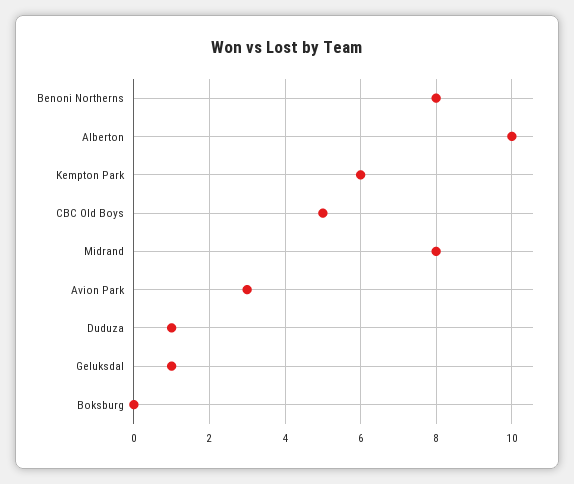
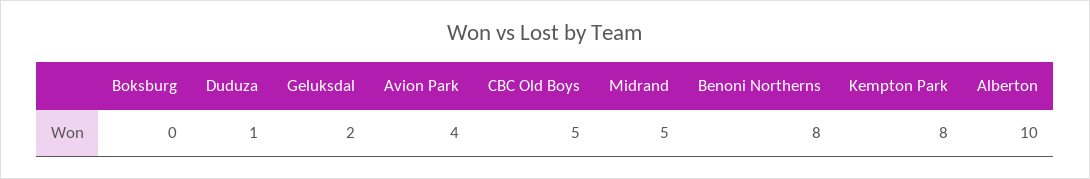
Kempton Park: 6 -> 8
Midrand: 8 -> 5
Avion Park: 3 -> 4
Geluksdal: 1 -> 2

